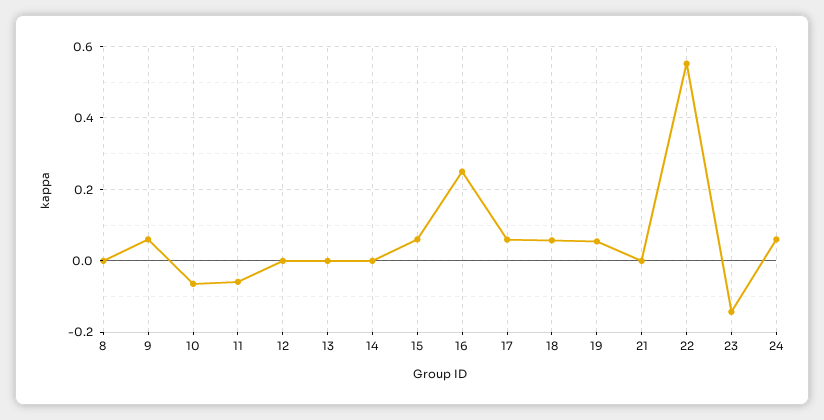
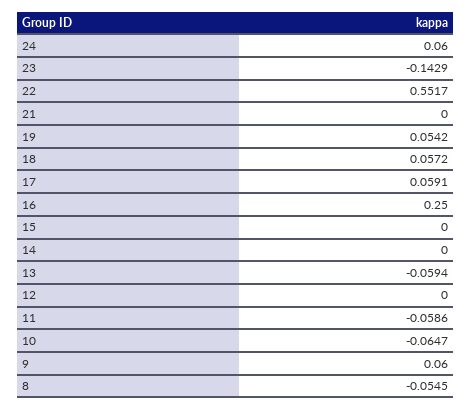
8: 0 -> -0.0545
13: 0 -> -0.0594
15: 0.06 -> 0

